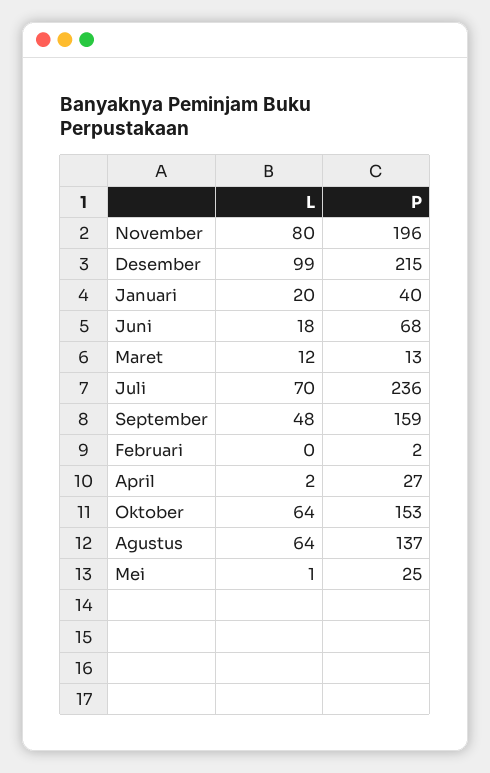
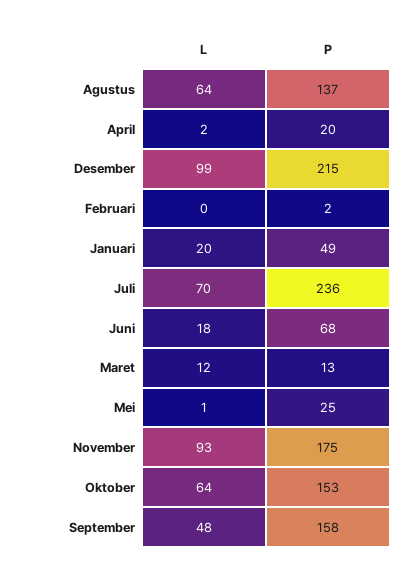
L, November: 80 -> 93
P, November: 196 -> 175
P, Januari: 40 -> 49
P, September: 159 -> 158
P, April: 27 -> 20

